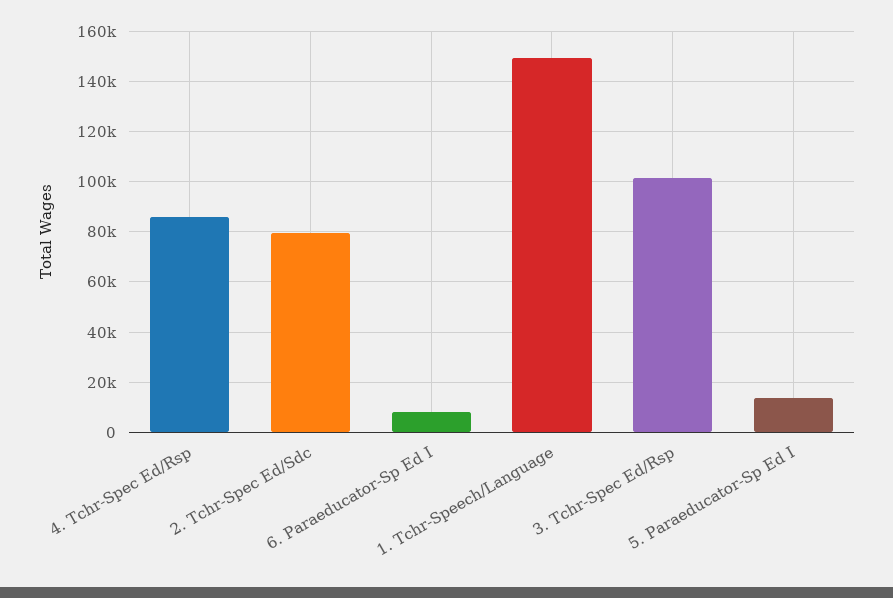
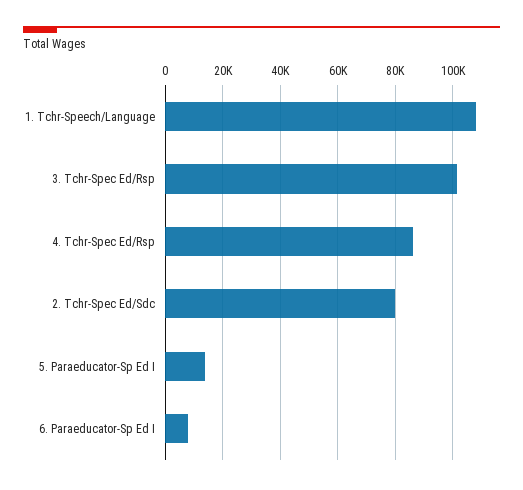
1. Tchr-Speech/Language: 150000 -> 107500

